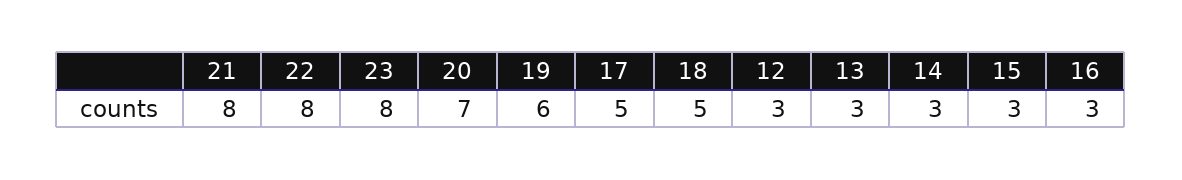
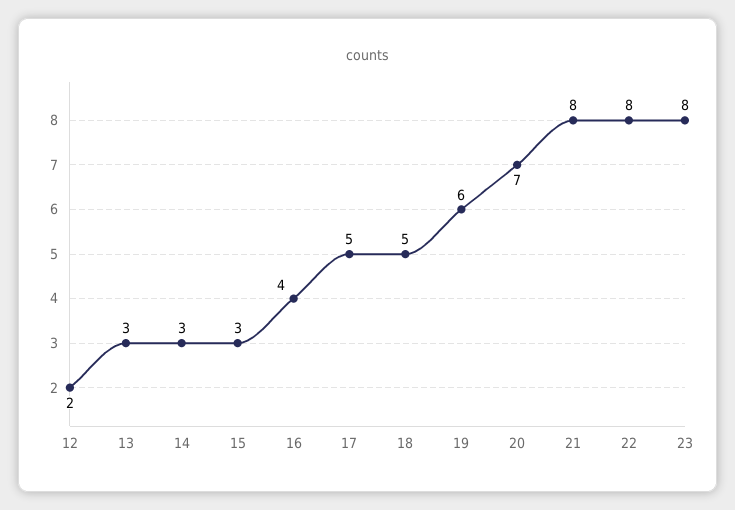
12: 3 -> 2
16: 3 -> 4

